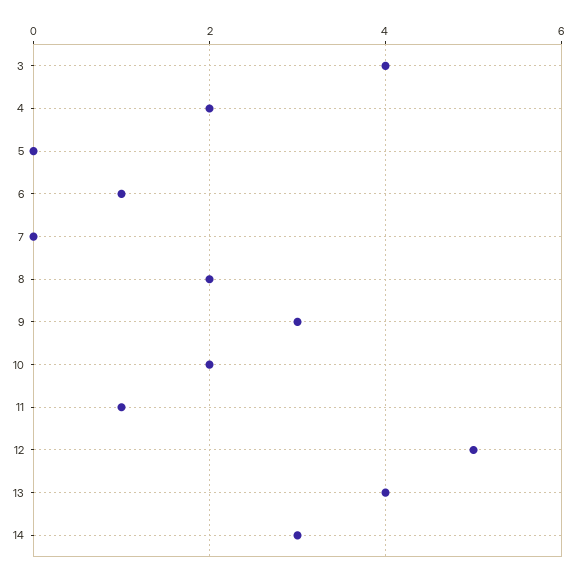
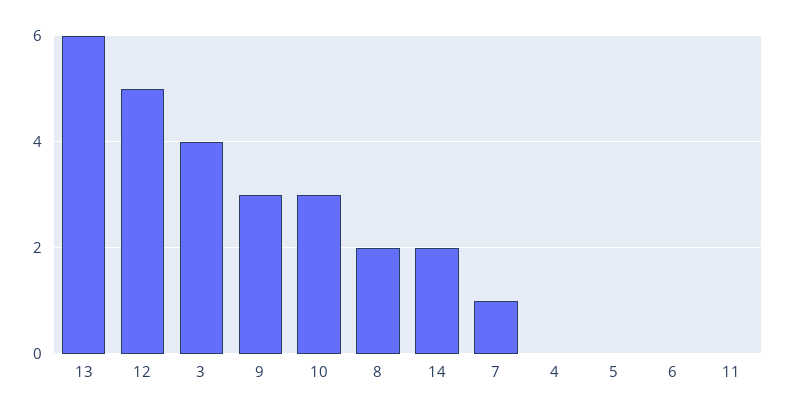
4: 2 -> 0
6: 1 -> 0
7: 0 -> 1
10: 2 -> 3
11: 1 -> 0
13: 4 -> 6
14: 3 -> 2

